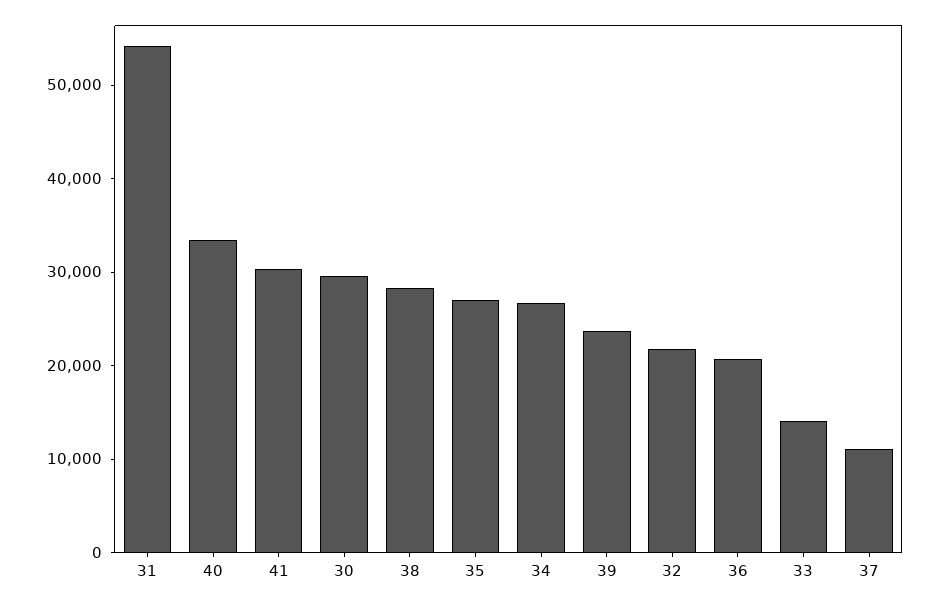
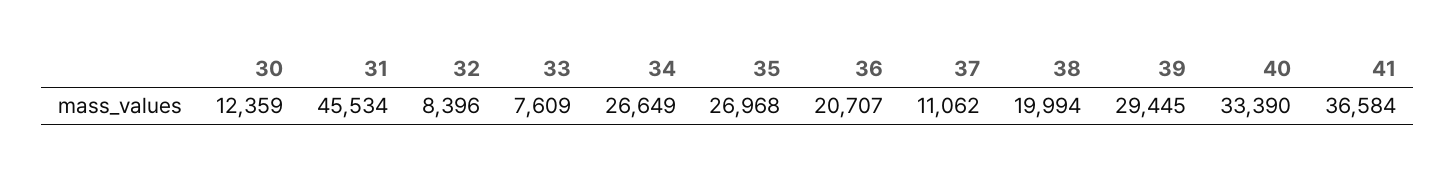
31: 54000 -> 45534
41: 30000 -> 36584
30: 30000 -> 12359
38: 28000 -> 19994
39: 24000 -> 29445
32: 22000 -> 8396
33: 14000 -> 7609

